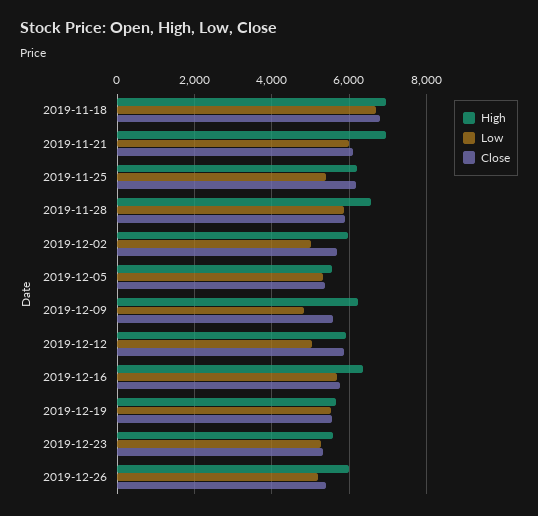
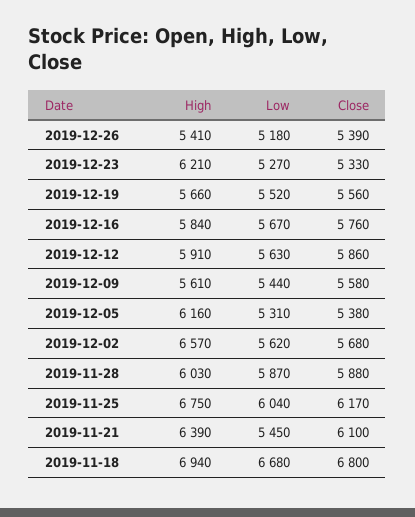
High, 2019-11-21: 7000 -> 6390
Low, 2019-11-21: 6000 -> 5450
High, 2019-11-25: 6200 -> 6750
Low, 2019-11-25: 5400 -> 6040
High, 2019-11-28: 6600 -> 6030
High, 2019-12-02: 6000 -> 6570
Low, 2019-12-02: 5000 -> 5620
High, 2019-12-05: 5600 -> 6160
High, 2019-12-09: 6200 -> 5610
Low, 2019-12-09: 4800 -> 5440
Low, 2019-12-12: 5000 -> 5630
High, 2019-12-16: 6400 -> 5840
High, 2019-12-23: 5600 -> 6210
High, 2019-12-26: 6000 -> 5410

